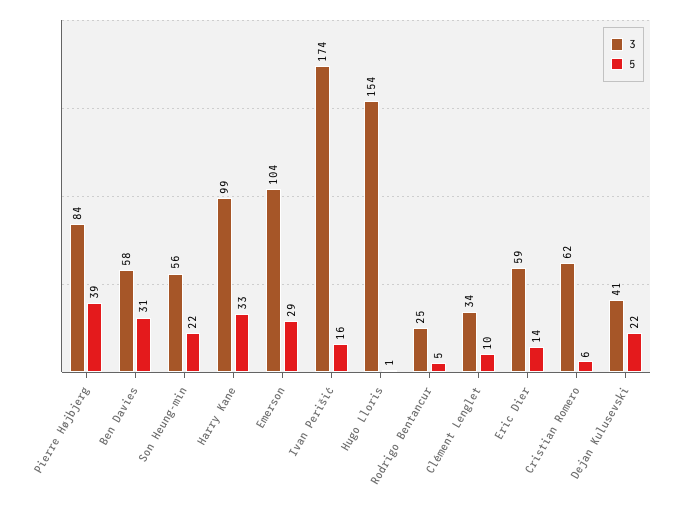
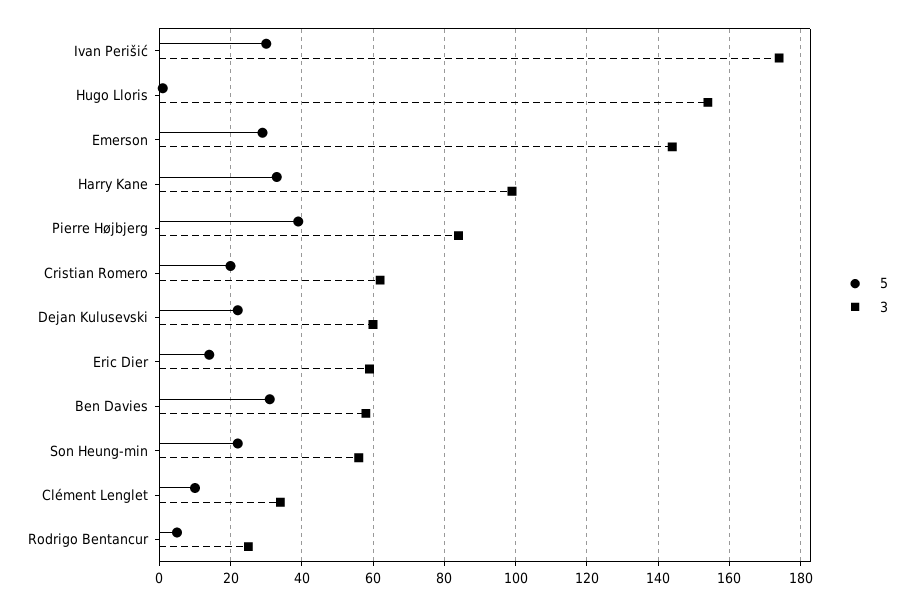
3, Emerson: 104 -> 145
5, Ivan Perišić: 16 -> 30
5, Cristian Romero: 6 -> 20
3, Dejan Kulusevski: 41 -> 60

